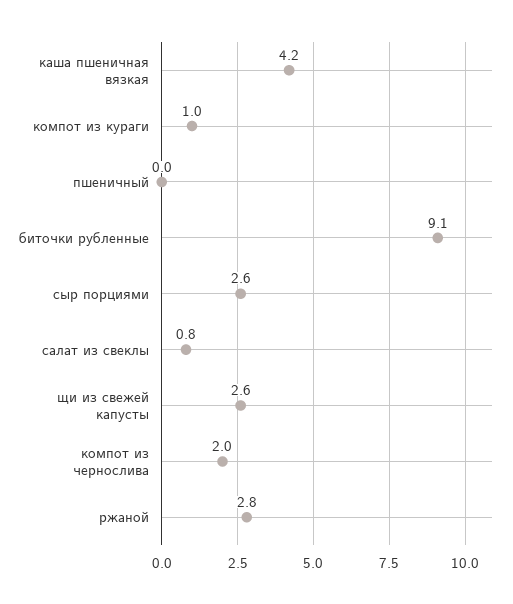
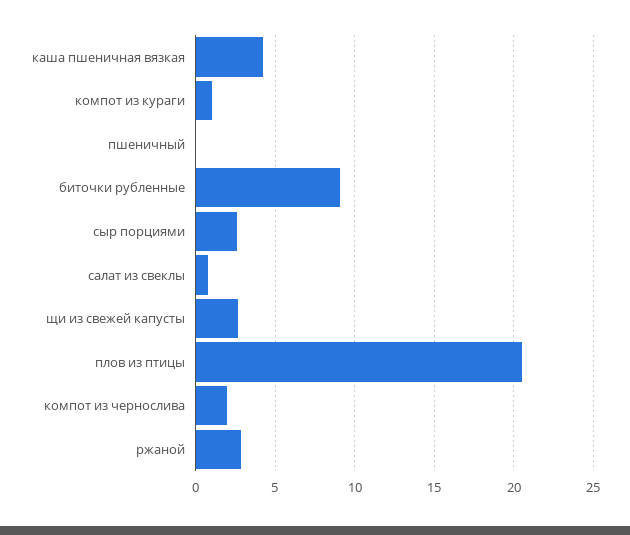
плов из птицы: none -> 20.5

